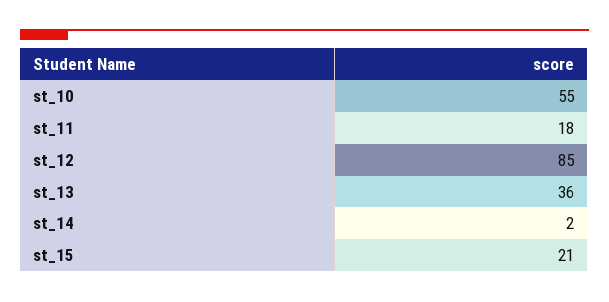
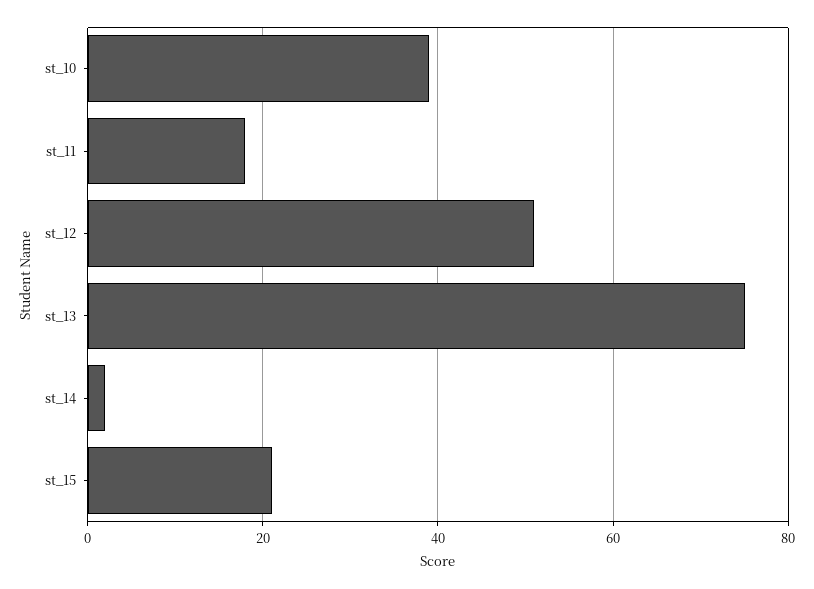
st_10: 55 -> 40
st_12: 85 -> 50
st_13: 36 -> 75

